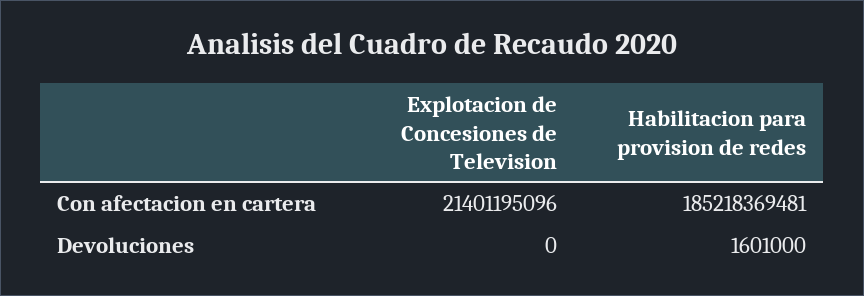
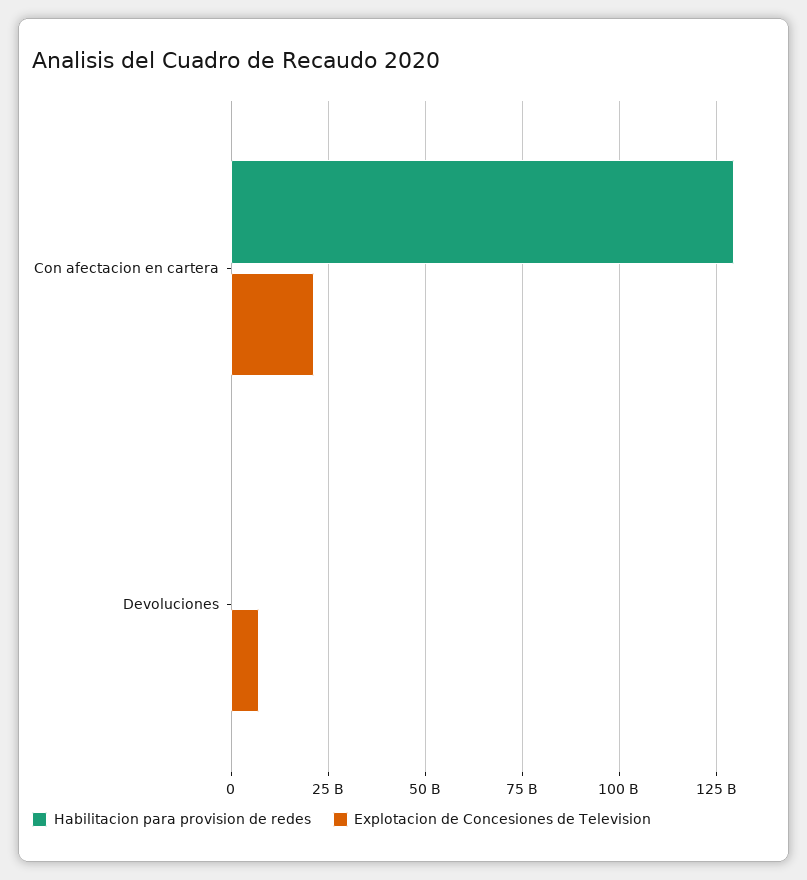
Habilitacion para provision de redes, Con afectacion en cartera: 185218369481 -> 130000000000
Explotacion de Concesiones de Television, Devoluciones: 0 -> 7500000000

